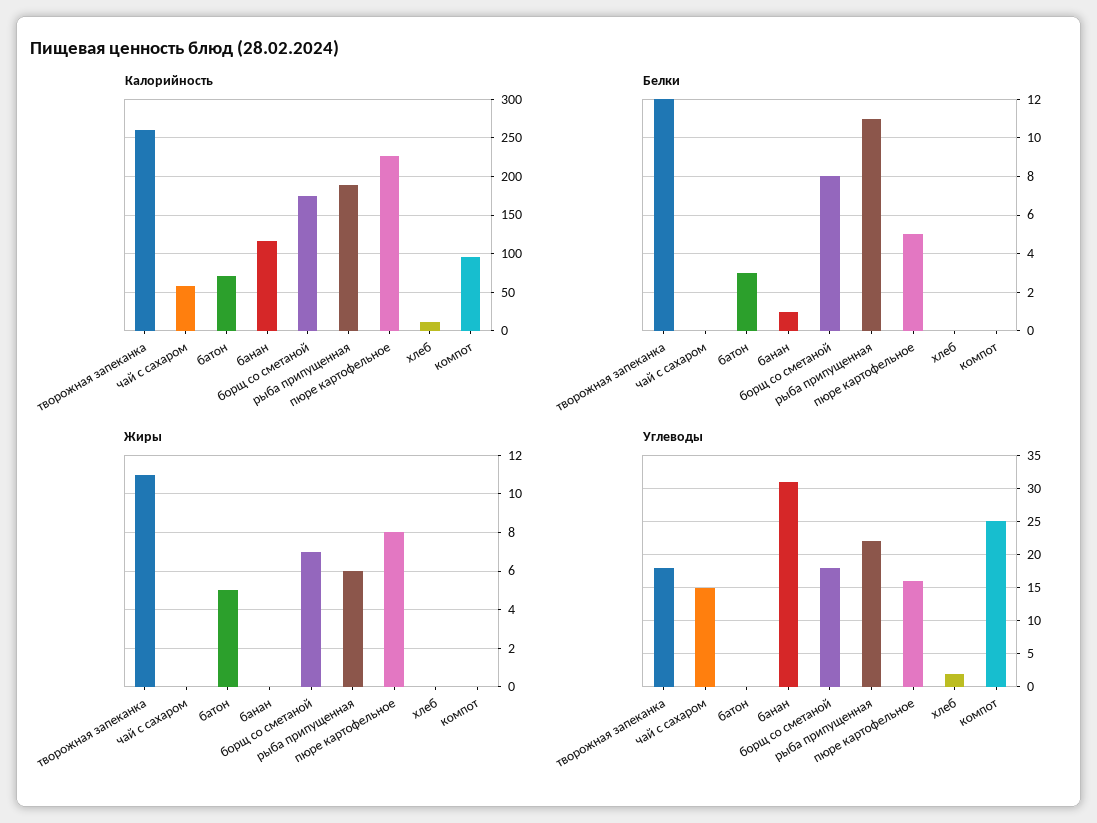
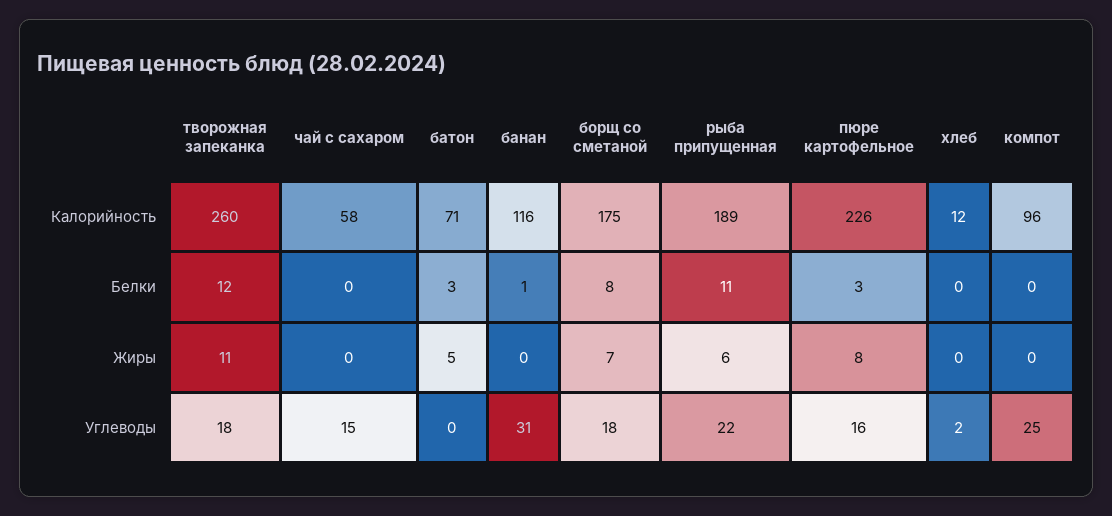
Белки, пюре картофельное: 5 -> 3

